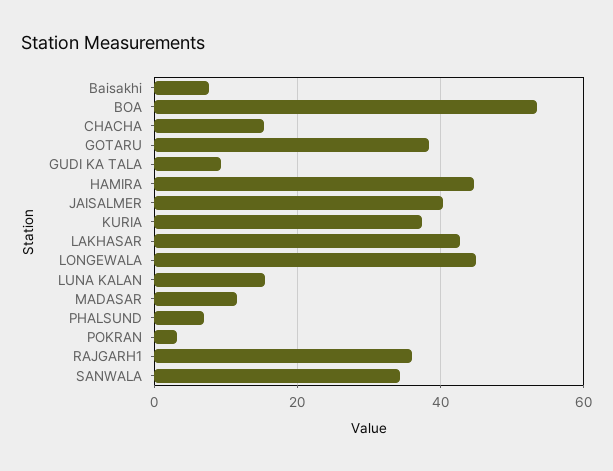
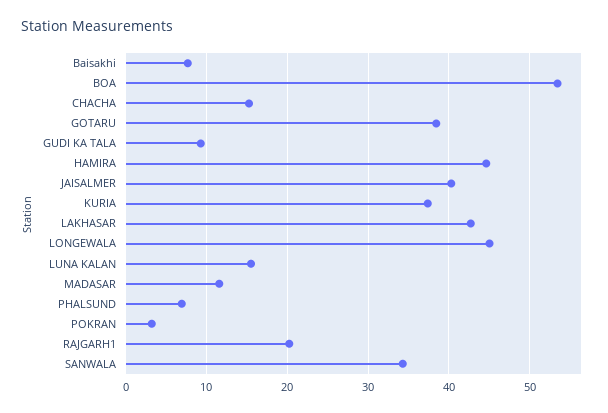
RAJGARH1: 36 -> 20

